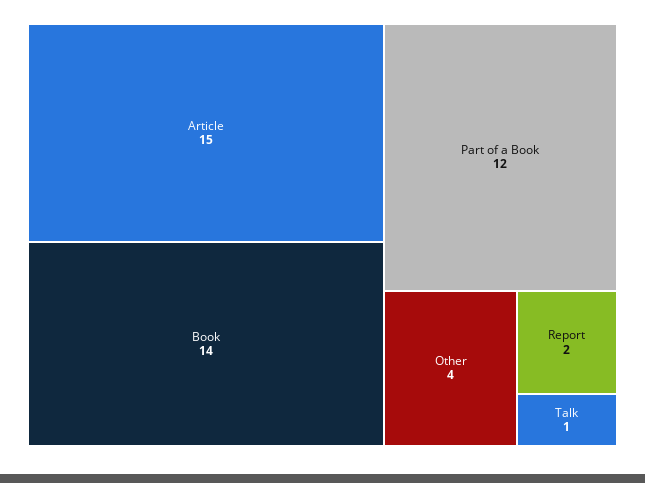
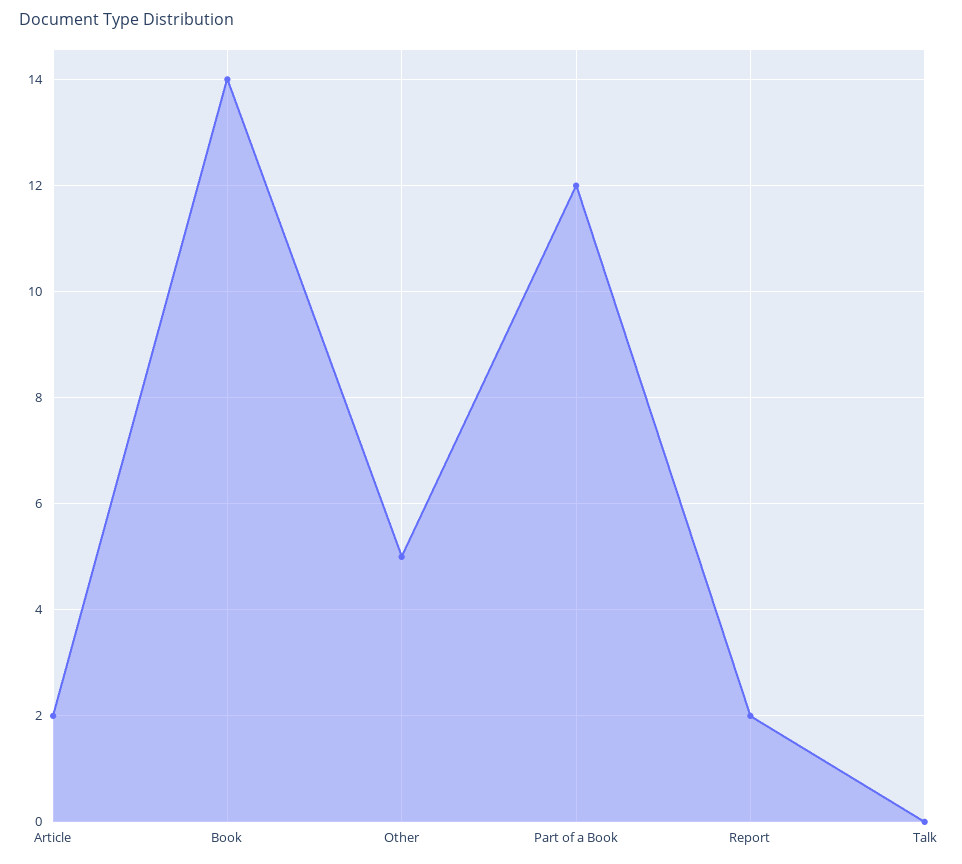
Article: 15 -> 2
Other: 4 -> 5
Talk: 1 -> 0

